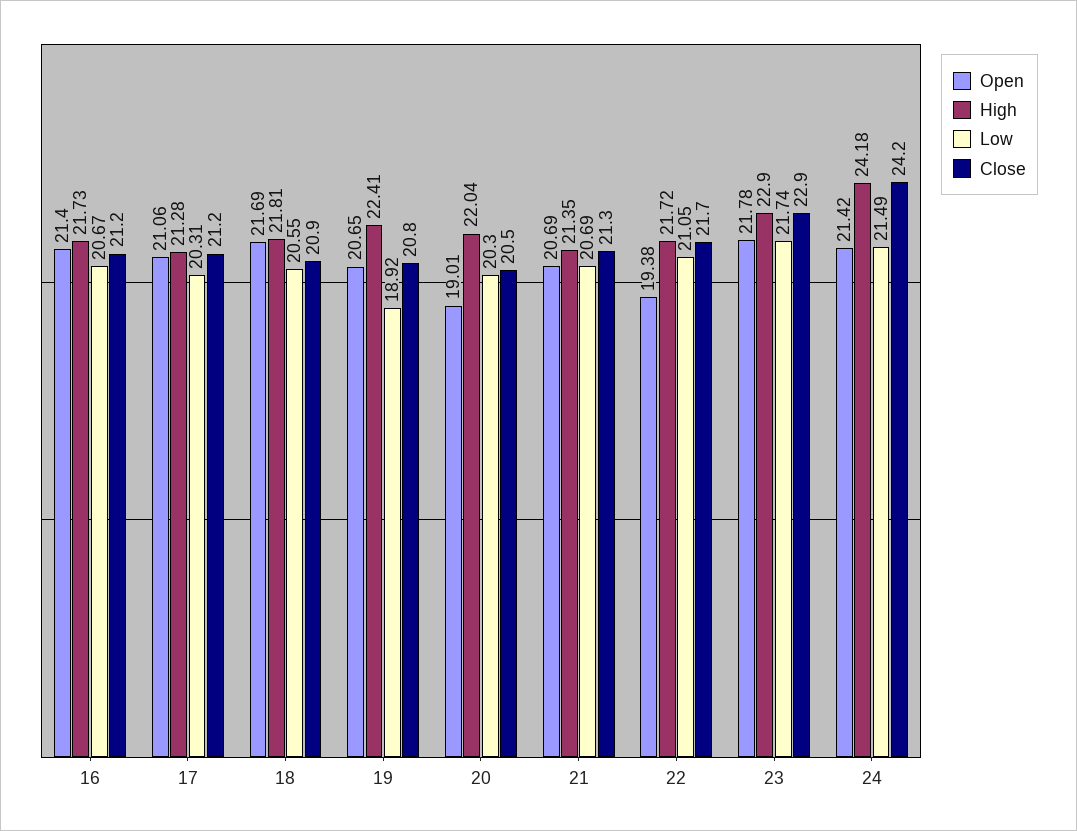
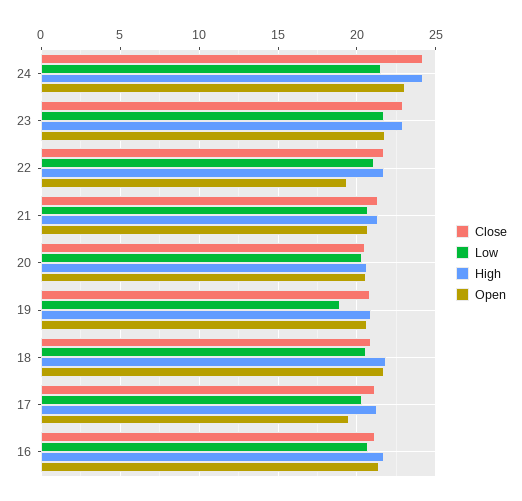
Open, 17: 21.06 -> 19.5
High, 19: 22.41 -> 21
Open, 20: 19.01 -> 20.5
High, 20: 22.04 -> 20.5
Open, 24: 21.42 -> 23

